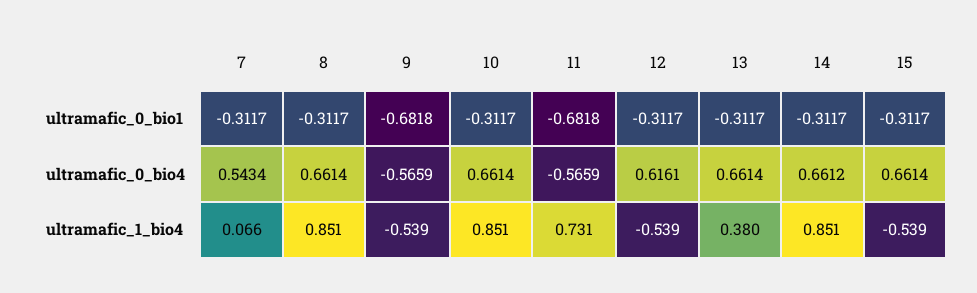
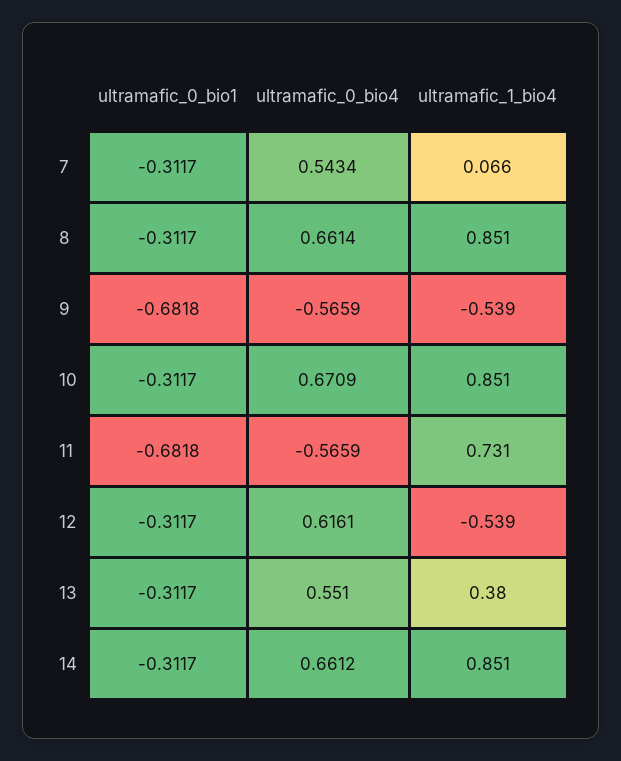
15, ultramafic_0_bio1: -0.3117 -> none
10, ultramafic_0_bio4: 0.6614 -> 0.6709
13, ultramafic_0_bio4: 0.6614 -> 0.551
15, ultramafic_0_bio4: 0.6614 -> none
15, ultramafic_1_bio4: -0.539 -> none

